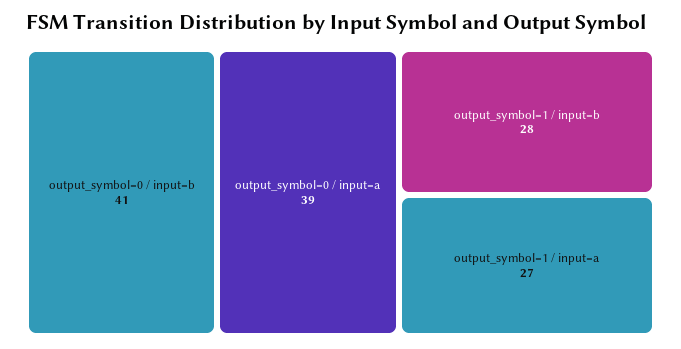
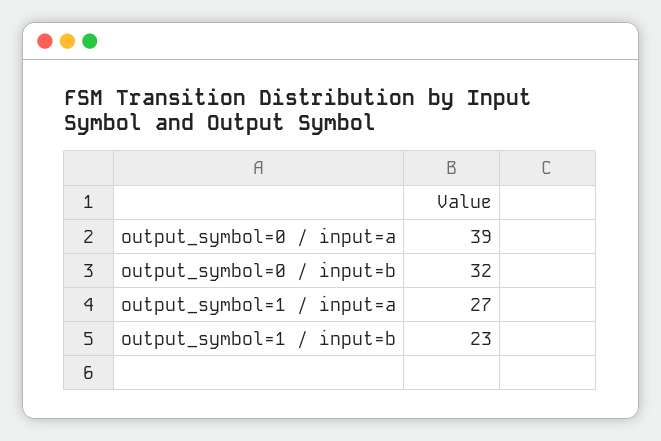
output_symbol=0 / input=b: 41 -> 32
output_symbol=1 / input=b: 28 -> 23

